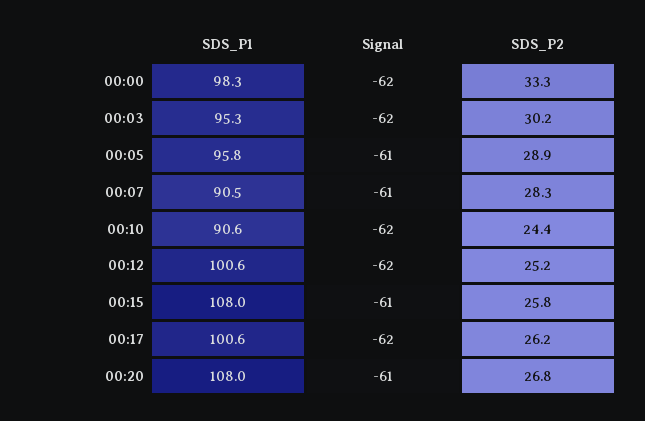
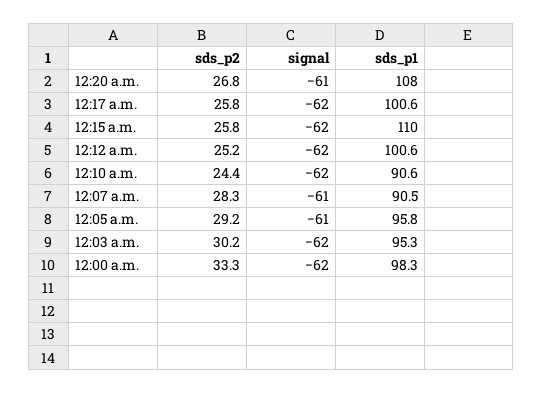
SDS_P2, 00:05: 28.9 -> 29.2
SDS_P1, 00:15: 108 -> 110
Signal, 00:15: -61 -> -62
SDS_P2, 00:17: 26.2 -> 25.8

